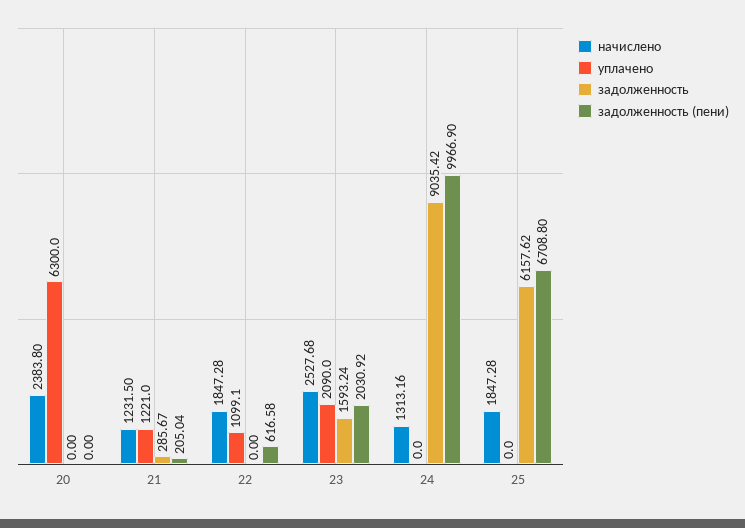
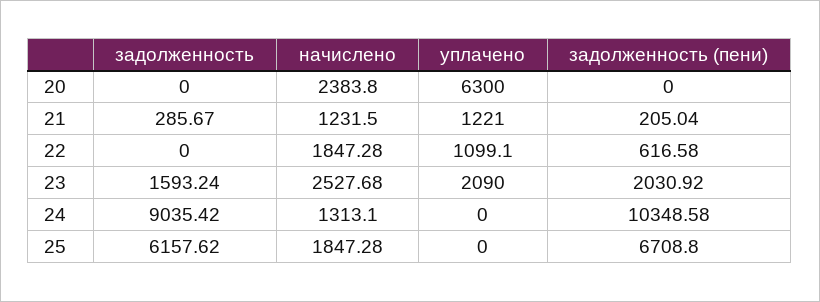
начислено, 24: 1313.16 -> 1313.1
задолженность (пени), 24: 9966.9 -> 10348.58

